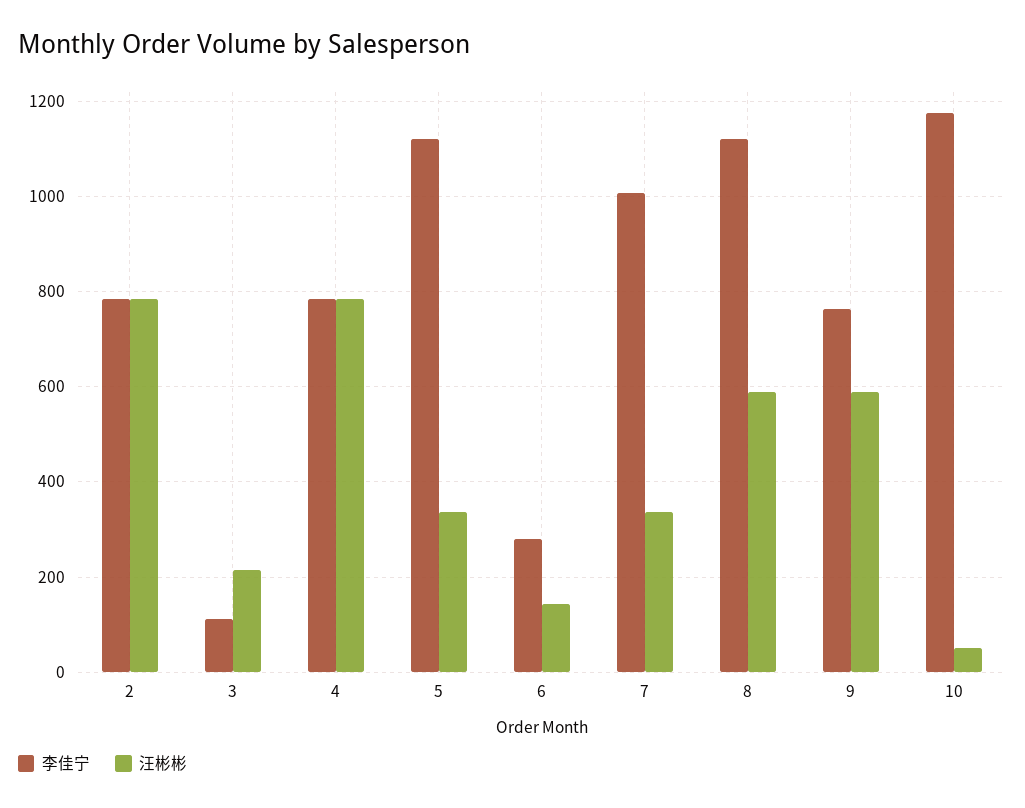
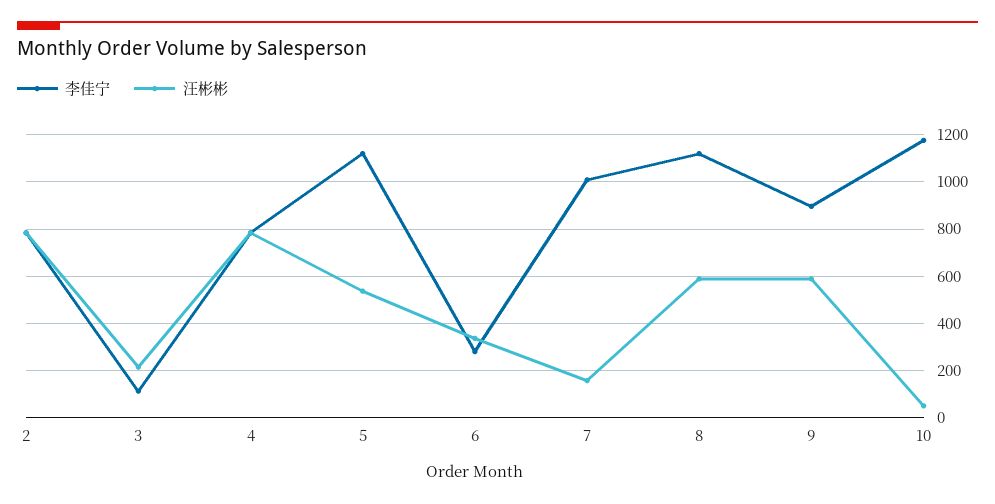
汪彬彬, 5: 340 -> 550
汪彬彬, 6: 140 -> 350
汪彬彬, 7: 340 -> 150
李佳宁, 9: 760 -> 900

